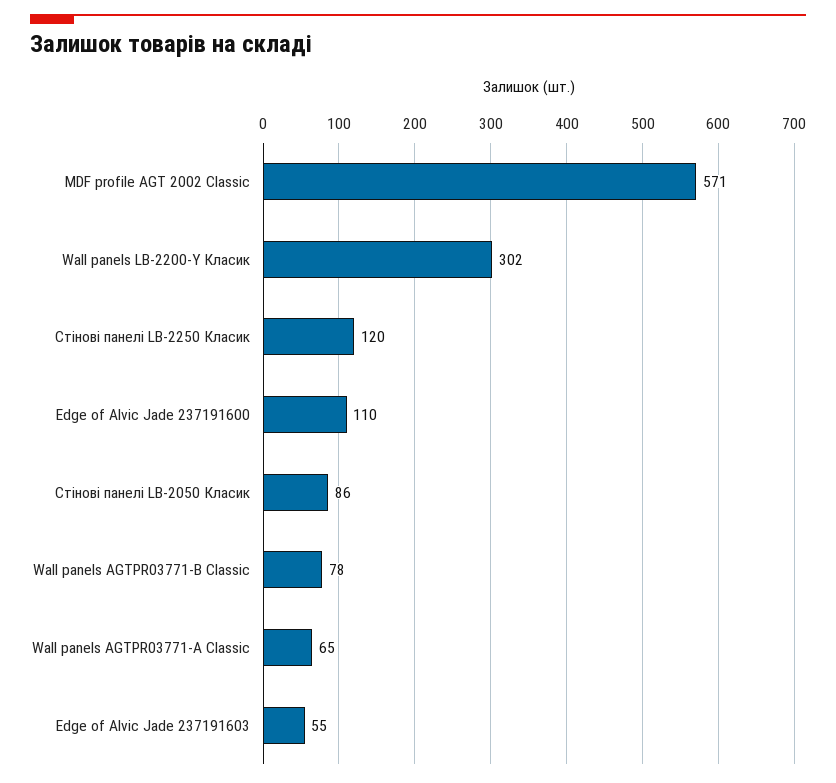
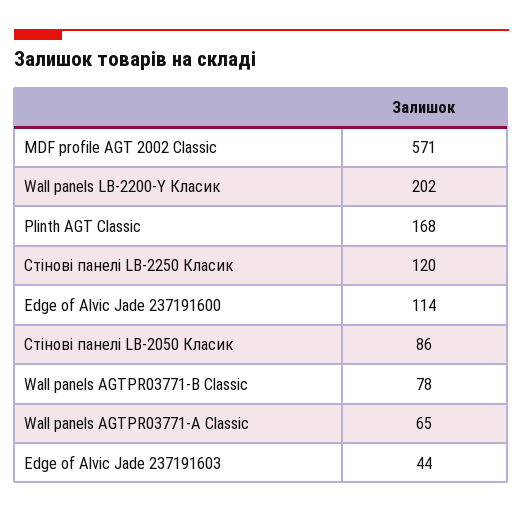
Wall panels LB-2200-Y Класик: 302 -> 202
Edge of Alvic Jade 237191600: 110 -> 114
Edge of Alvic Jade 237191603: 55 -> 44
Plinth AGT Classic: none -> 168

